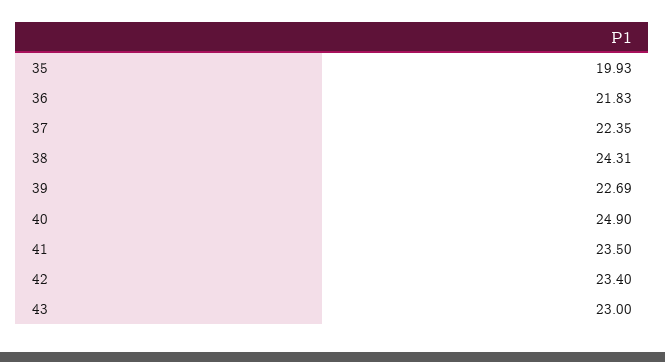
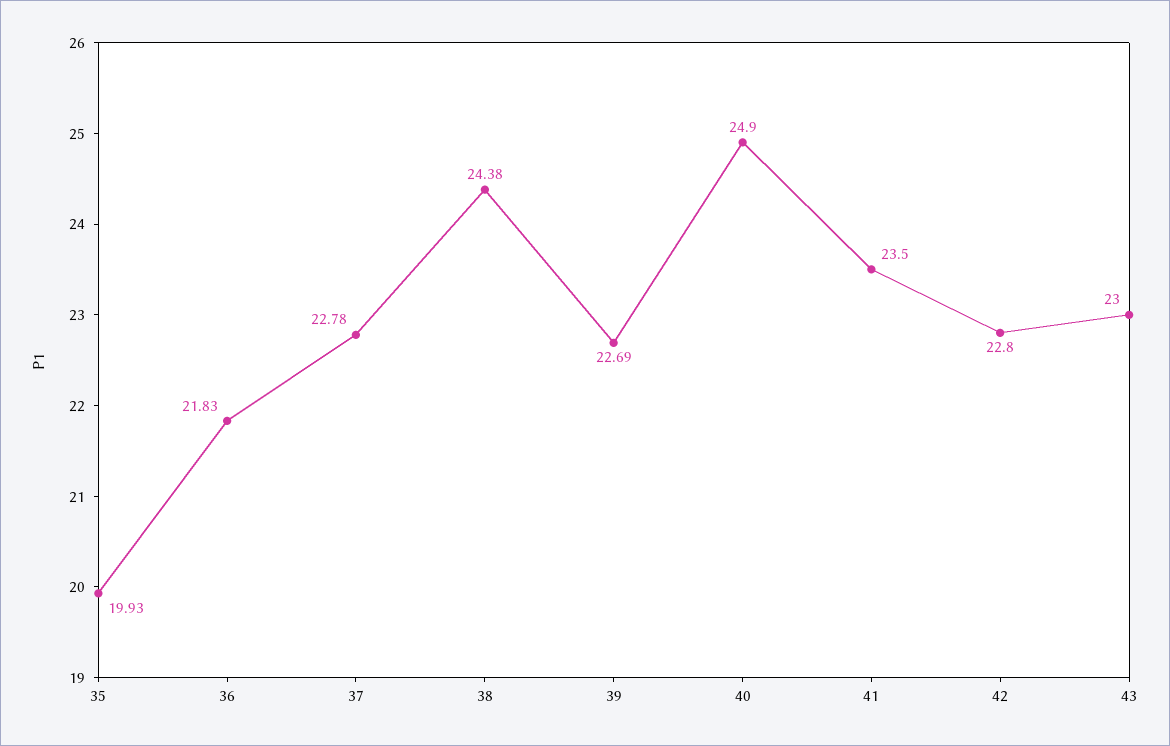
37: 22.35 -> 22.78
38: 24.31 -> 24.38
42: 23.4 -> 22.8

